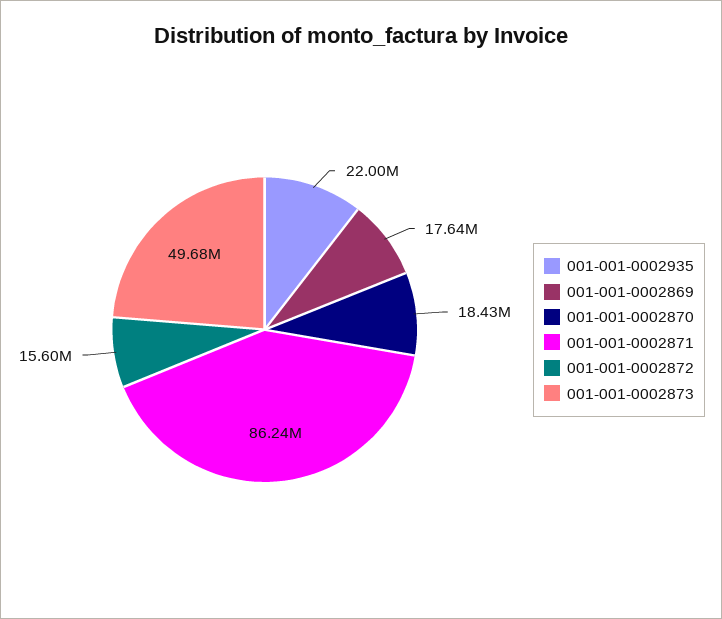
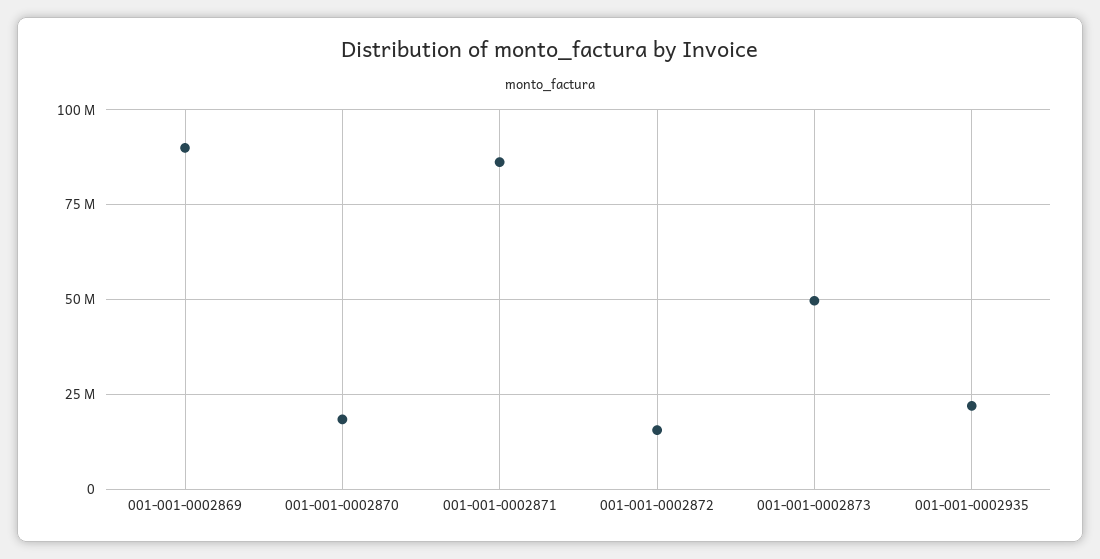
001-001-0002869: 17640000 -> 90000000

